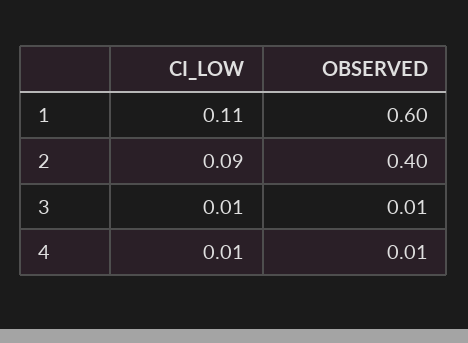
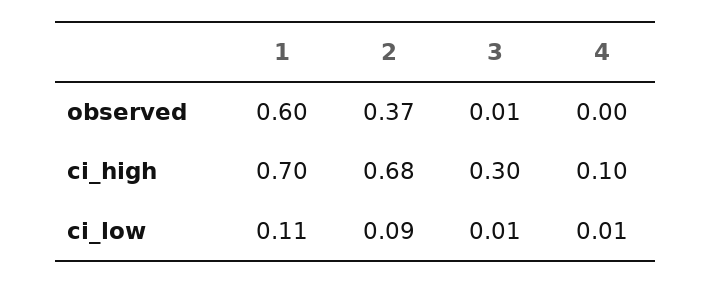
OBSERVED, 2: 0.4 -> 0.37
OBSERVED, 4: 0.01 -> 0
ci_high, 1: none -> 0.7
ci_high, 2: none -> 0.68
ci_high, 3: none -> 0.3
ci_high, 4: none -> 0.1

